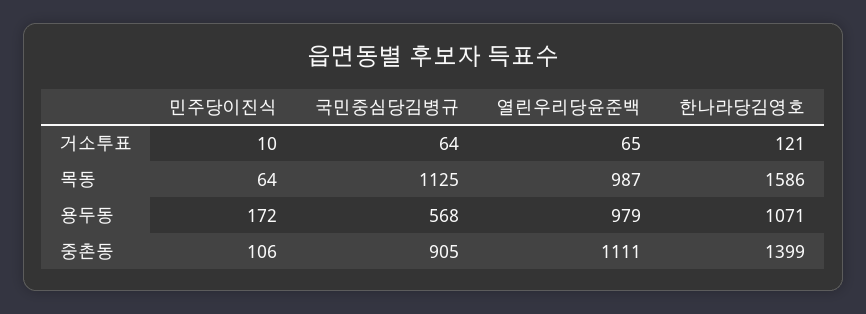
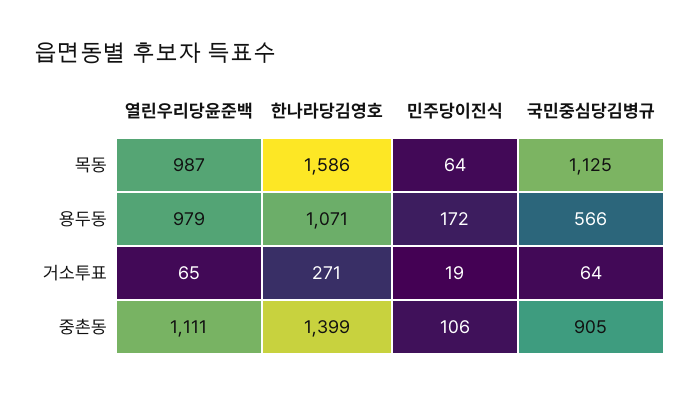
민주당이진식, 거소투표: 10 -> 19
한나라당김영호, 거소투표: 121 -> 271
국민중심당김병규, 용두동: 568 -> 566

